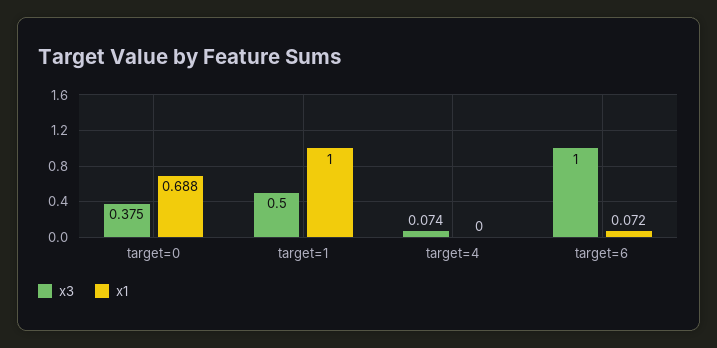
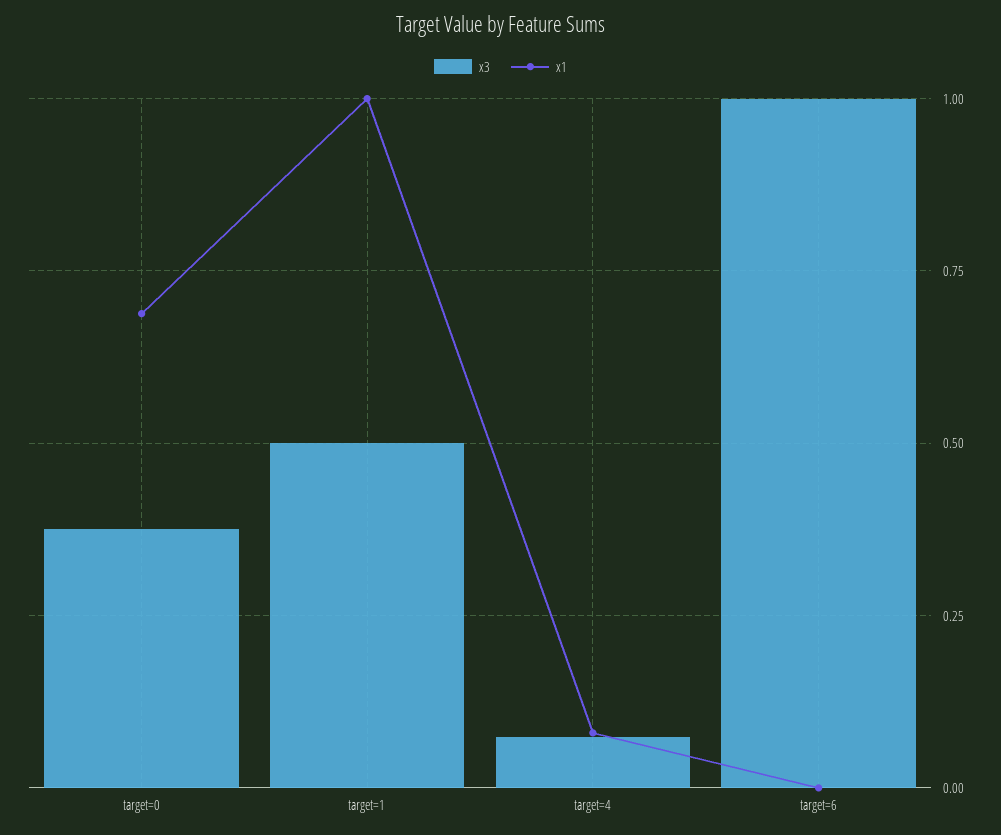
x1, target=4: 0 -> 0.075
x1, target=6: 0.072 -> 0

